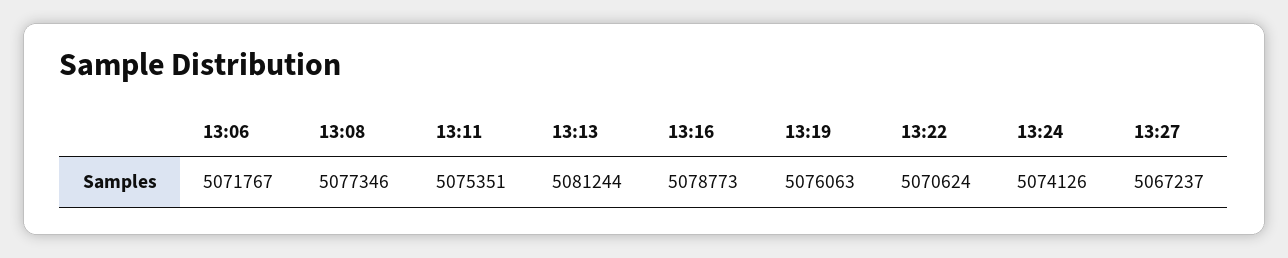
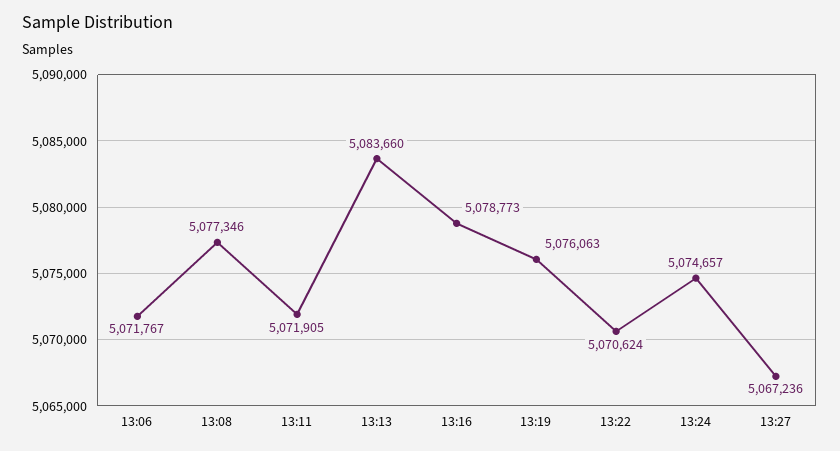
13:11: 5075351 -> 5071905
13:13: 5081244 -> 5083660
13:24: 5074126 -> 5074657
13:27: 5067237 -> 5067236

